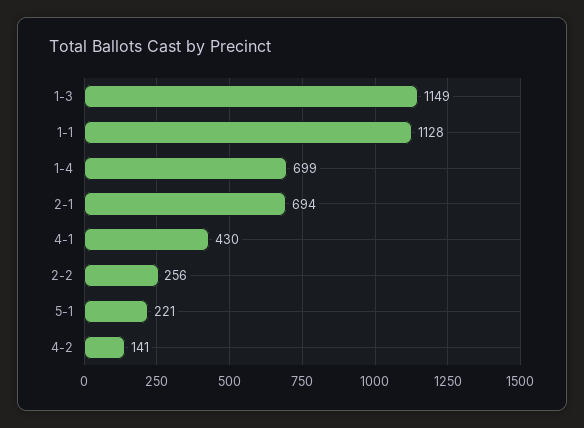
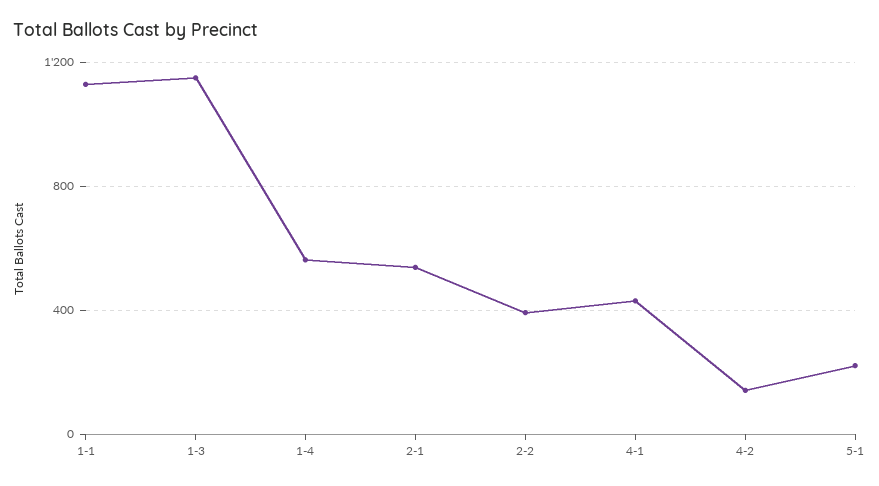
1-4: 699 -> 550
2-1: 694 -> 550
2-2: 256 -> 400

